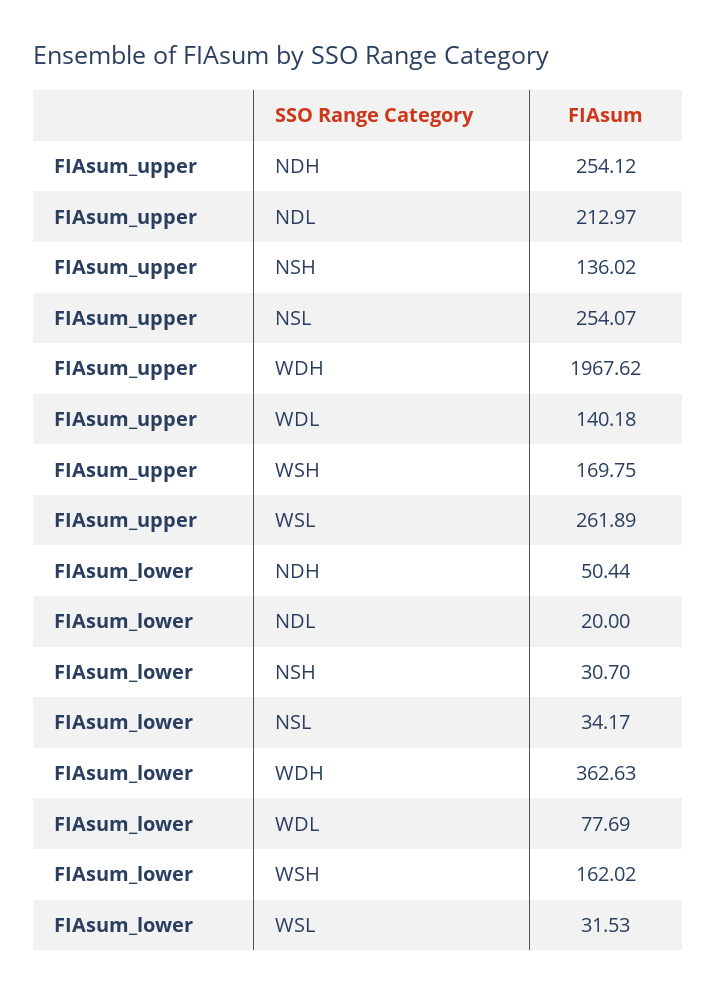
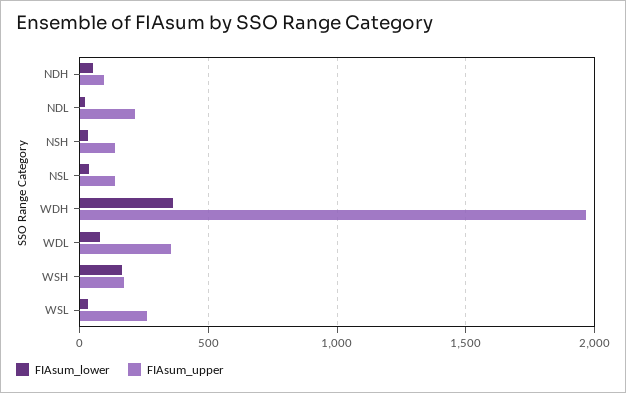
FIAsum_upper, NDH: 254.12 -> 100
FIAsum_upper, NSL: 254.07 -> 150
FIAsum_upper, WDL: 140.18 -> 350

